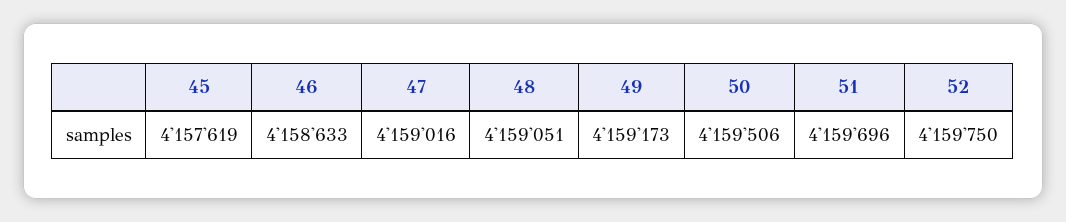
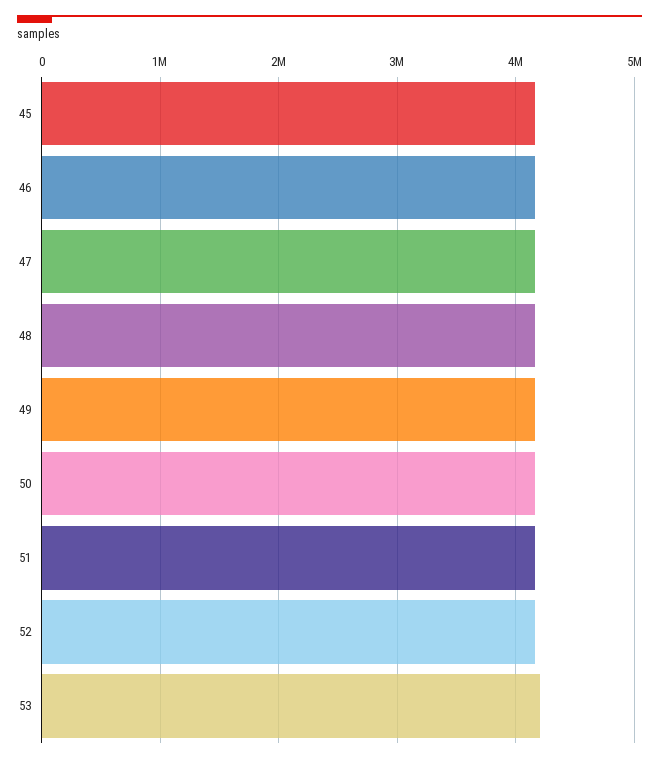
53: none -> 4200000

